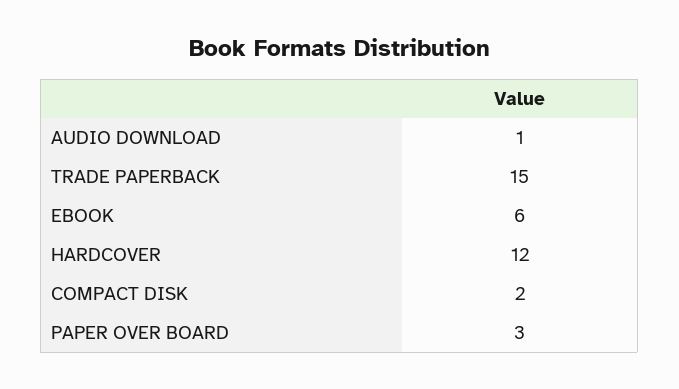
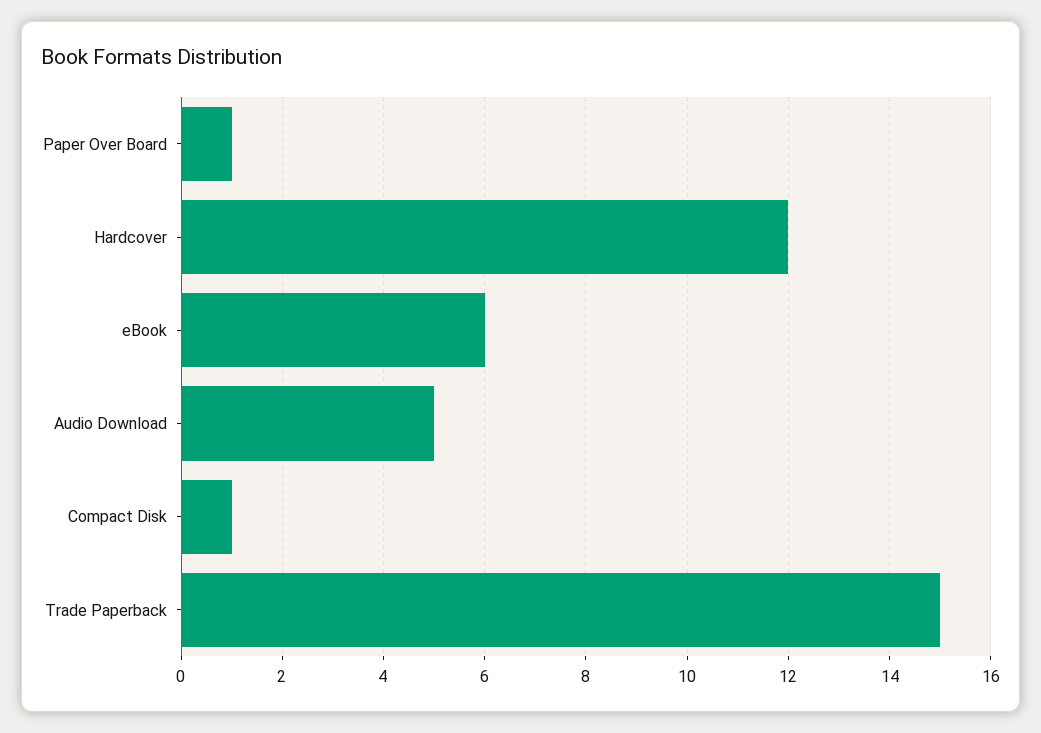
AUDIO DOWNLOAD: 1 -> 5
COMPACT DISK: 2 -> 1
PAPER OVER BOARD: 3 -> 1

